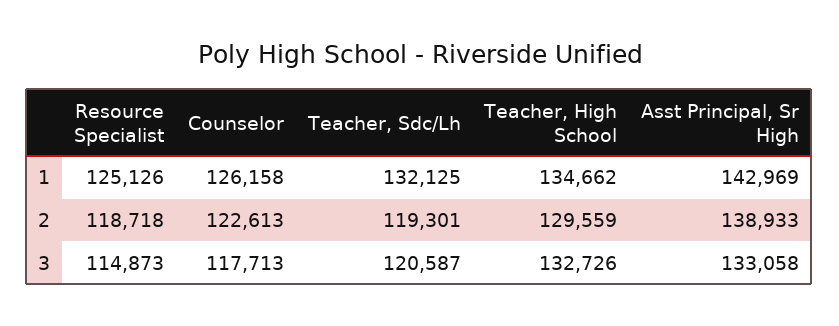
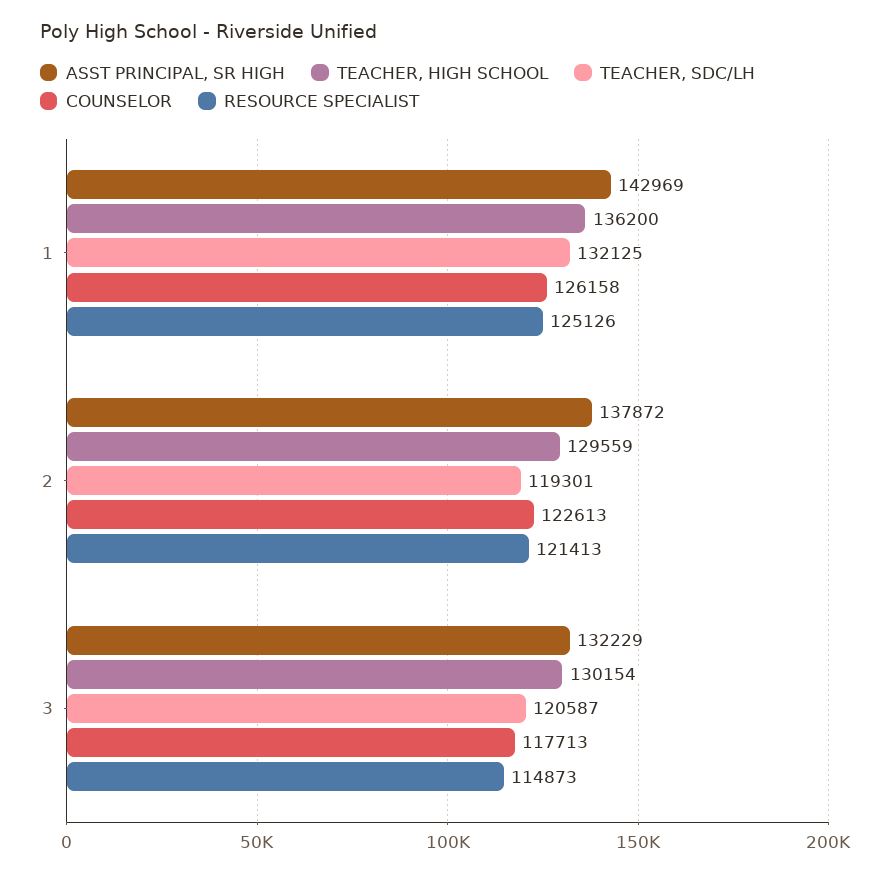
Teacher, High School, 1: 134662 -> 136200
Resource Specialist, 2: 118718 -> 121413
Asst Principal, Sr High, 2: 138933 -> 137872
Teacher, High School, 3: 132726 -> 130154
Asst Principal, Sr High, 3: 133058 -> 132229

